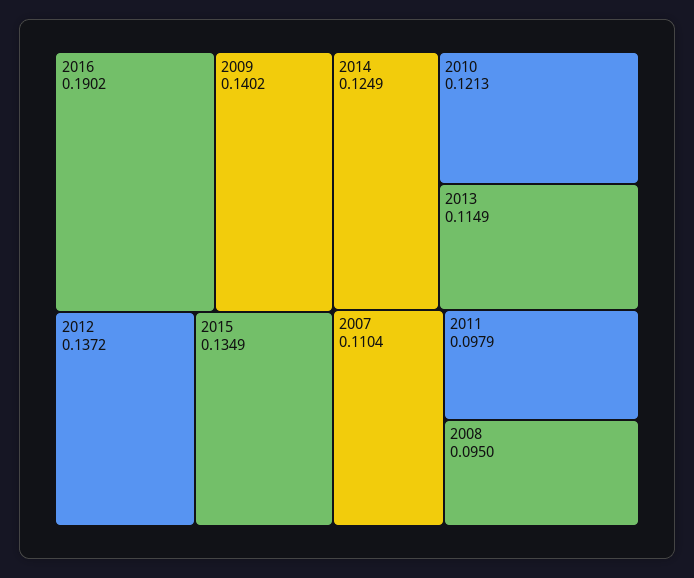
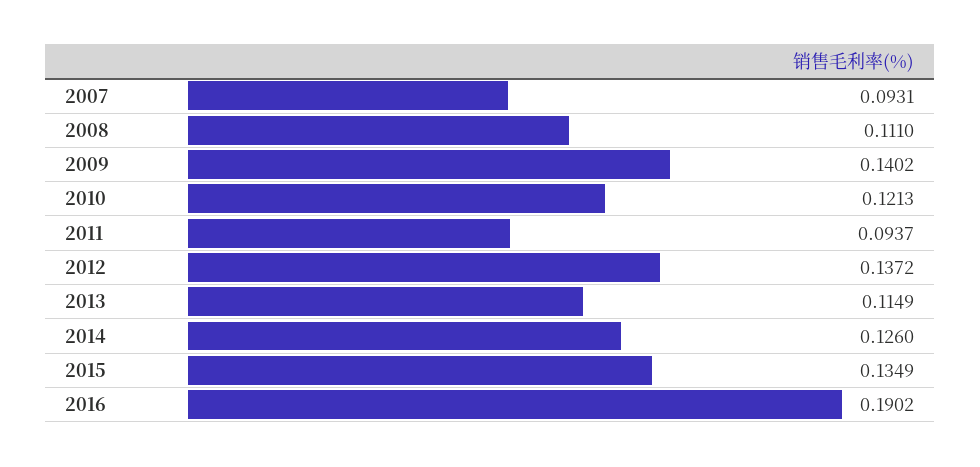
2014: 0.1249 -> 0.126
2007: 0.1104 -> 0.0931
2011: 0.0979 -> 0.0937
2008: 0.095 -> 0.111

